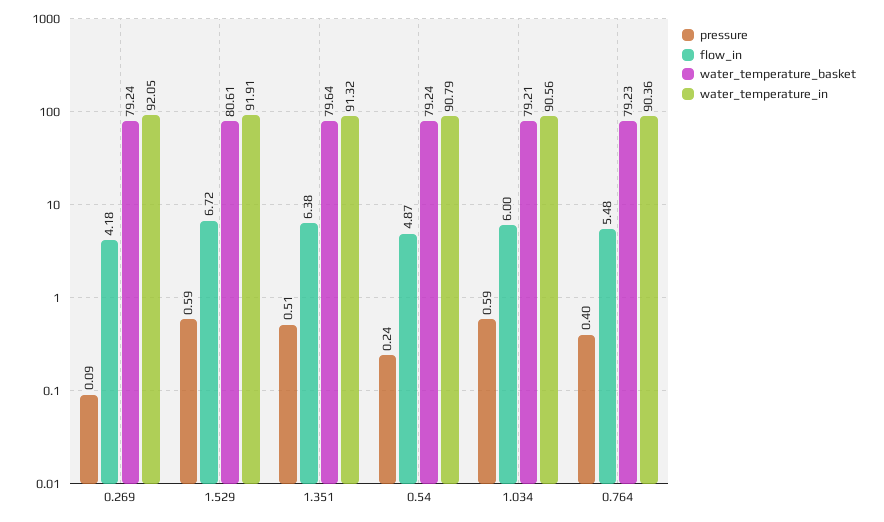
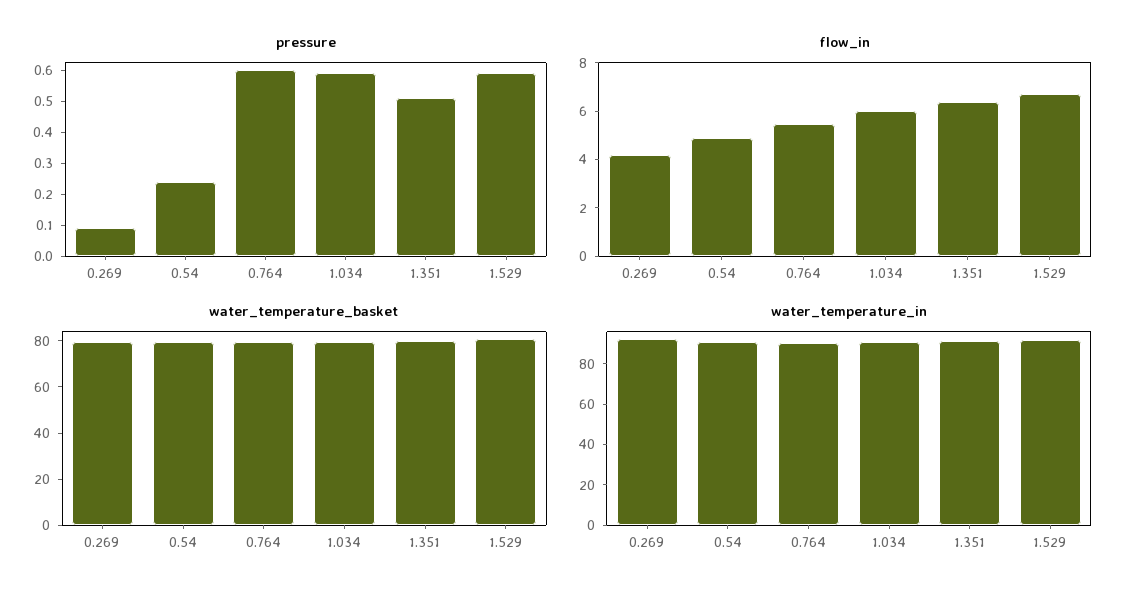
pressure, 0.764: 0.4 -> 0.6

